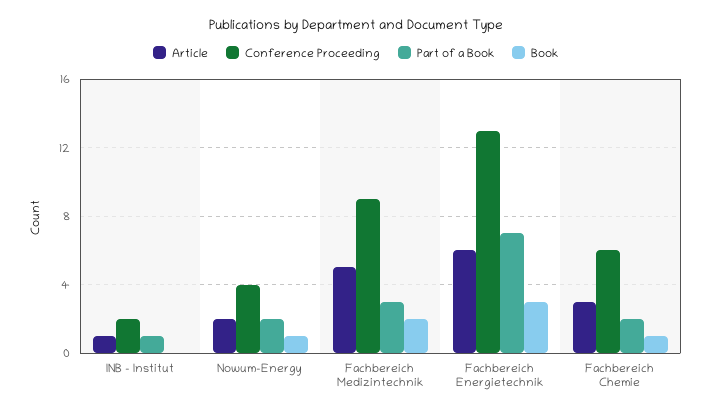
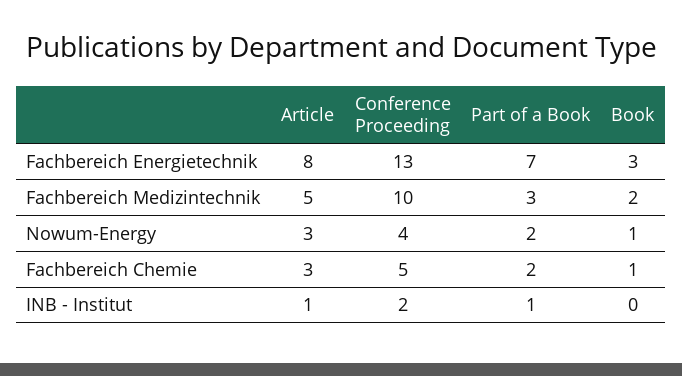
Article, Nowum-Energy: 2 -> 3
Conference Proceeding, Fachbereich Medizintechnik: 9 -> 10
Article, Fachbereich Energietechnik: 6 -> 8
Conference Proceeding, Fachbereich Chemie: 6 -> 5

